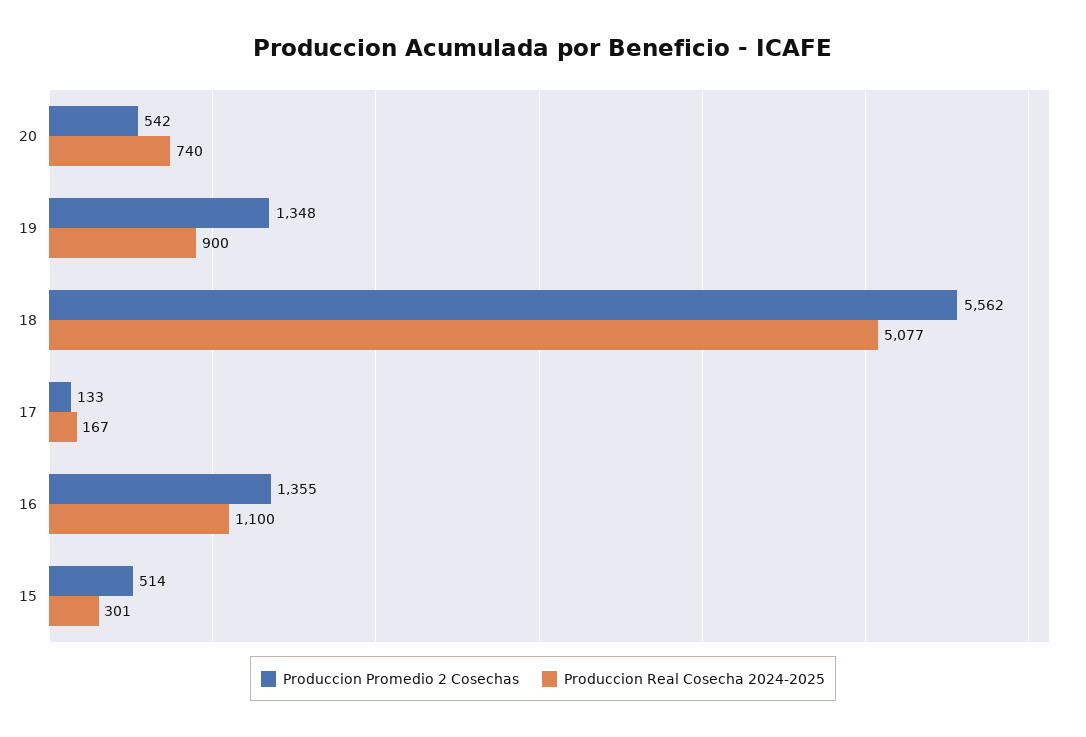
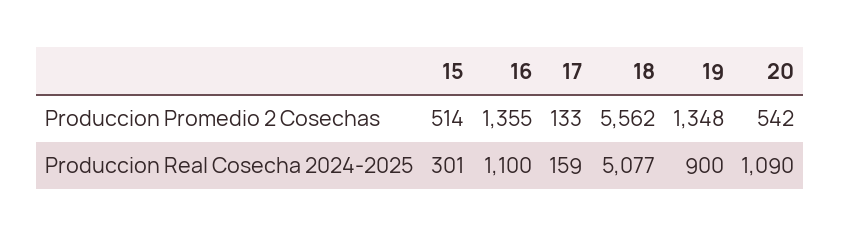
Produccion Real Cosecha 2024-2025, 20: 740 -> 1090
Produccion Real Cosecha 2024-2025, 17: 167 -> 159

